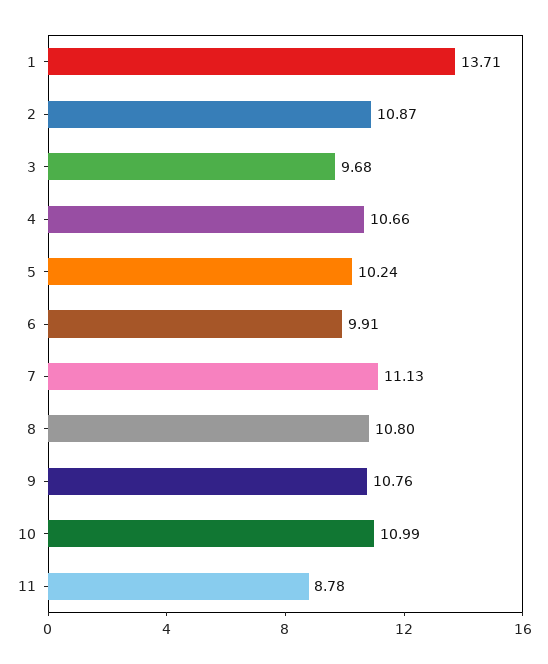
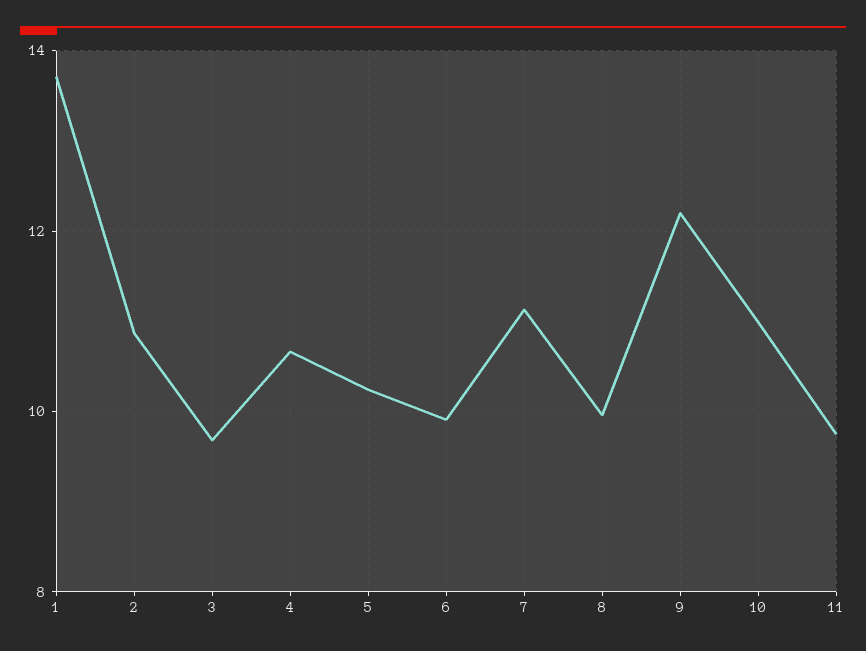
8: 10.8 -> 10
9: 10.76 -> 12.2
11: 8.78 -> 9.8

